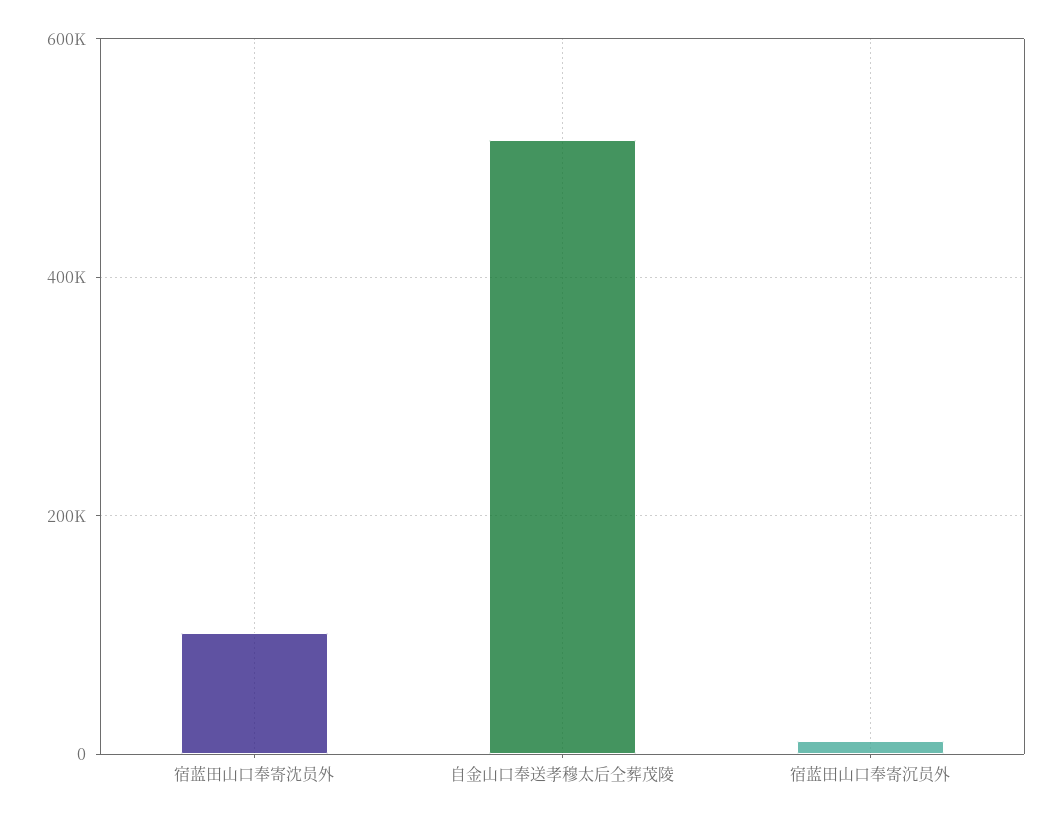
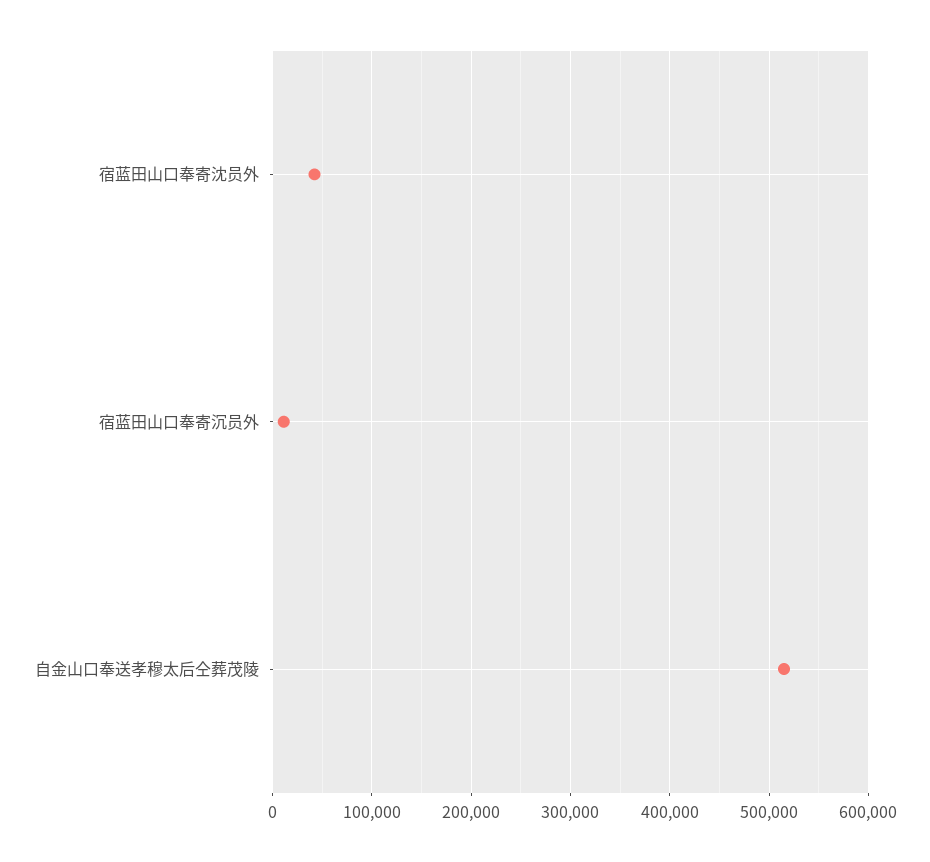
宿蓝田山口奉寄沈员外: 100000 -> 40000

